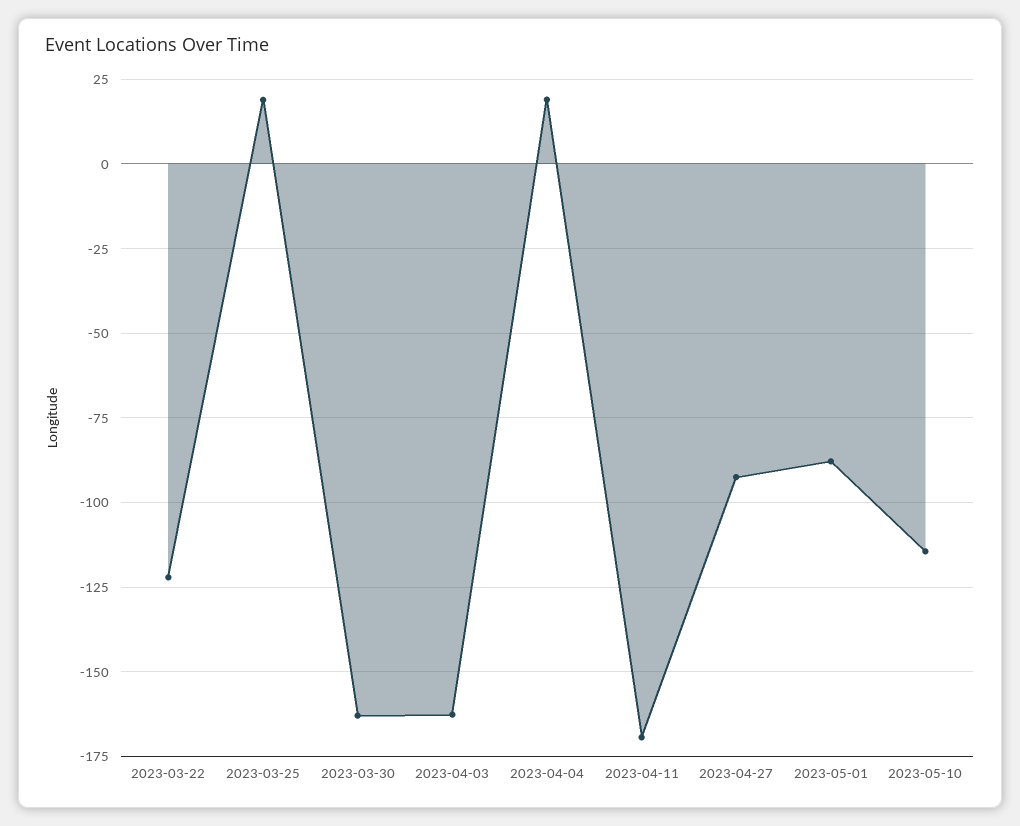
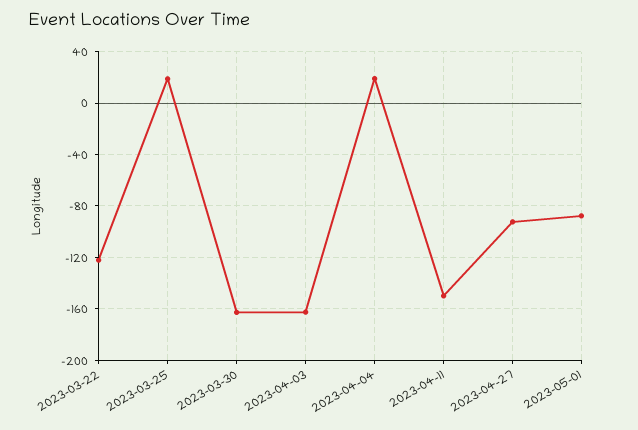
2023-04-11: -170 -> -150
2023-05-10: -115 -> none

